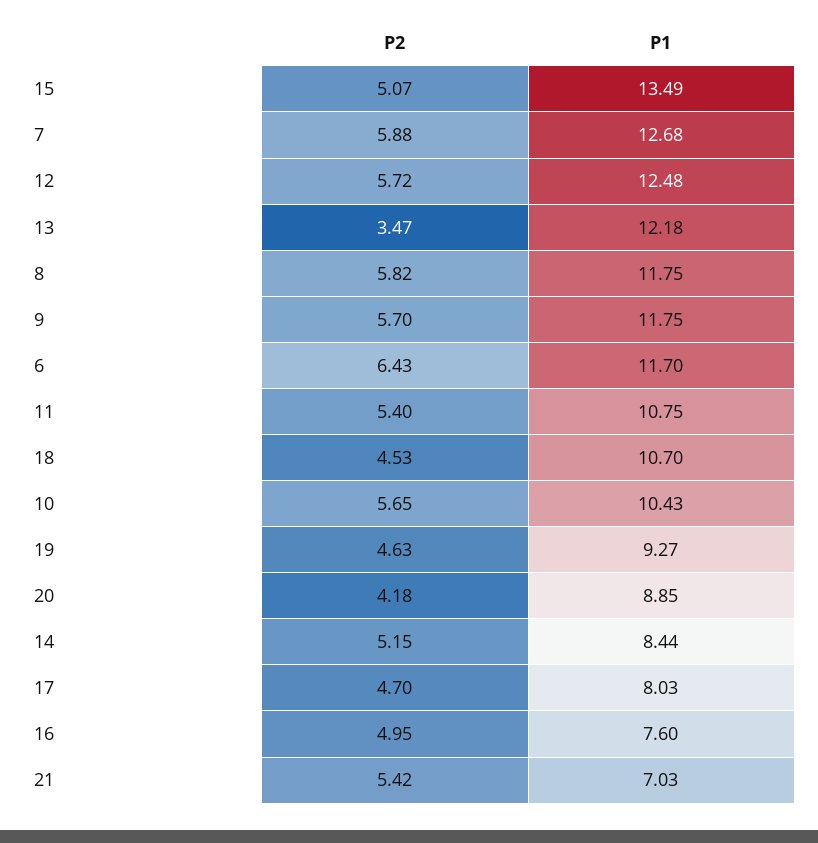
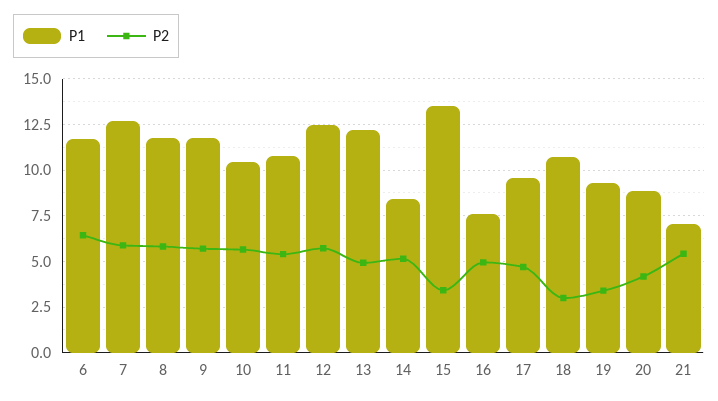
P2, 15: 5.07 -> 3.5
P2, 13: 3.47 -> 5
P2, 18: 4.53 -> 3
P2, 19: 4.63 -> 3.5
P1, 17: 8.03 -> 9.5

